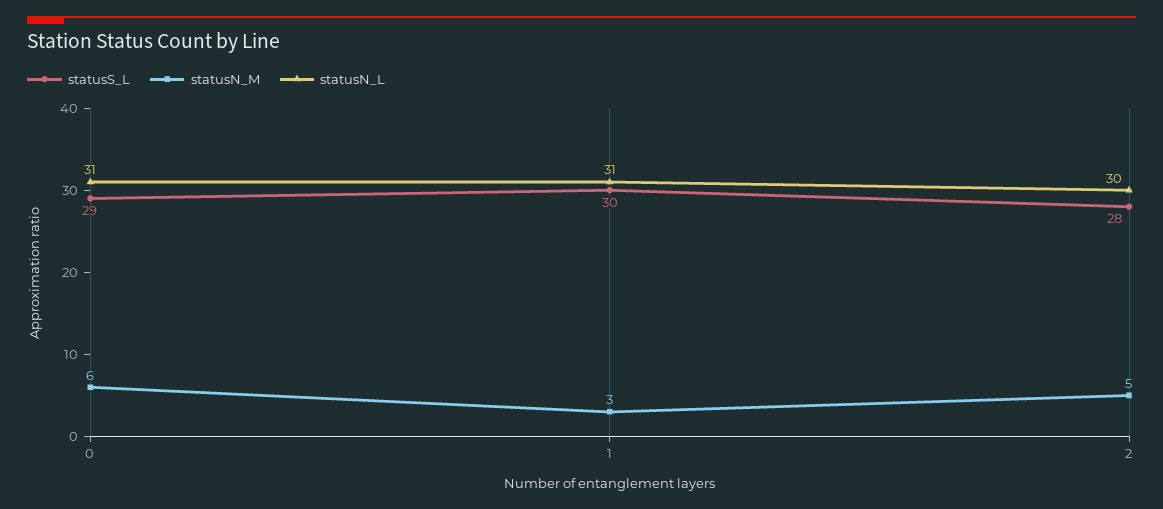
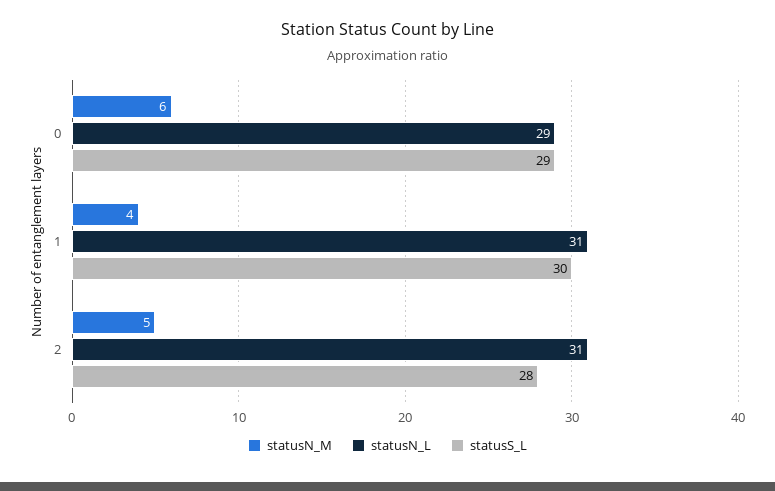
statusN_L, 0: 31 -> 29
statusN_M, 1: 3 -> 4
statusN_L, 2: 30 -> 31

